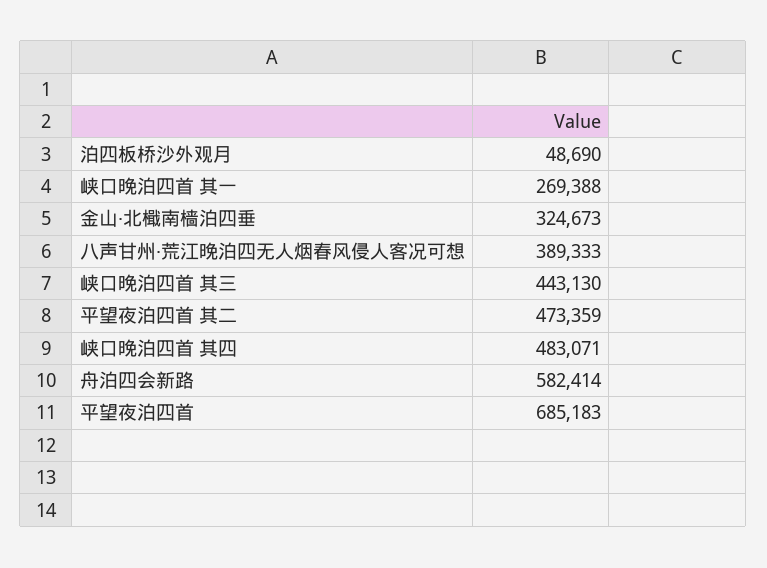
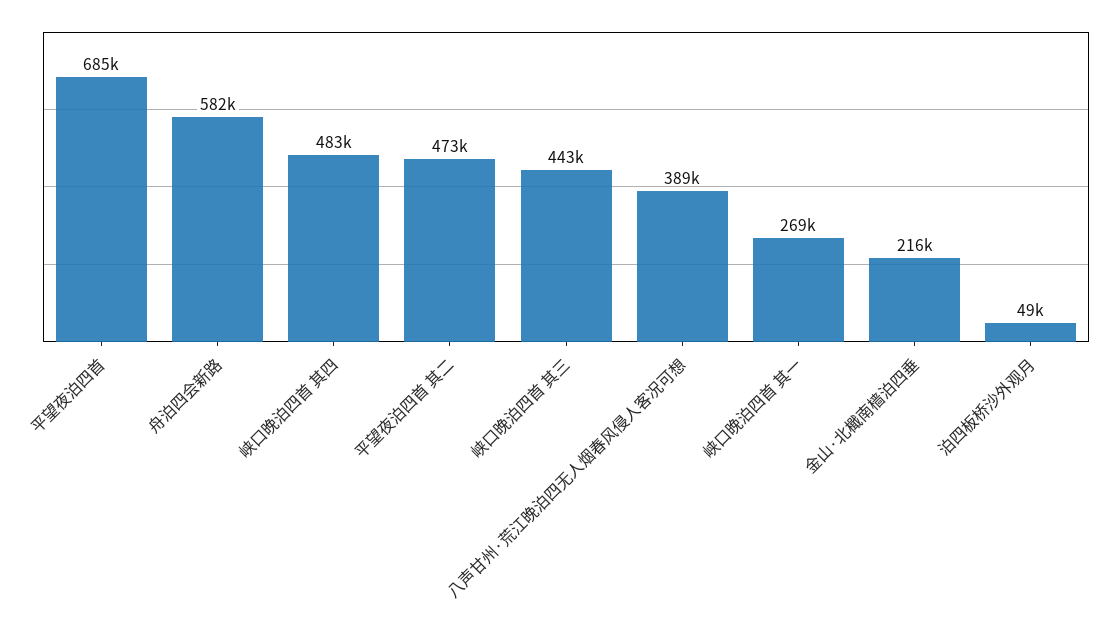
金山·北檝南樯泊四垂: 324673 -> 216000

